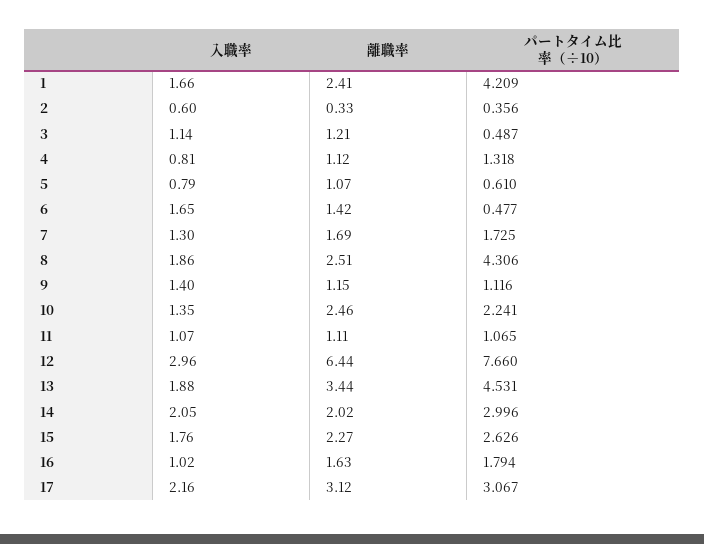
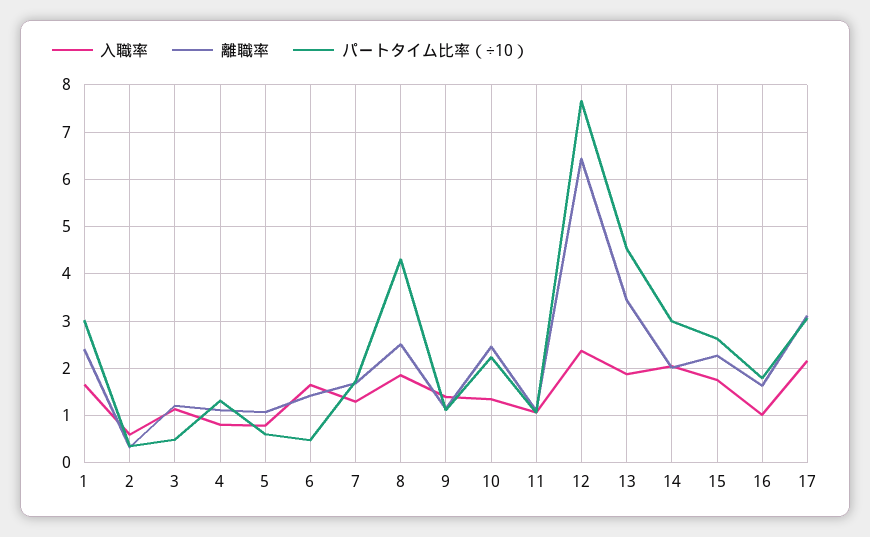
パートタイム比率（÷10）, 1: 4.209 -> 3
入職率, 12: 2.96 -> 2.4

